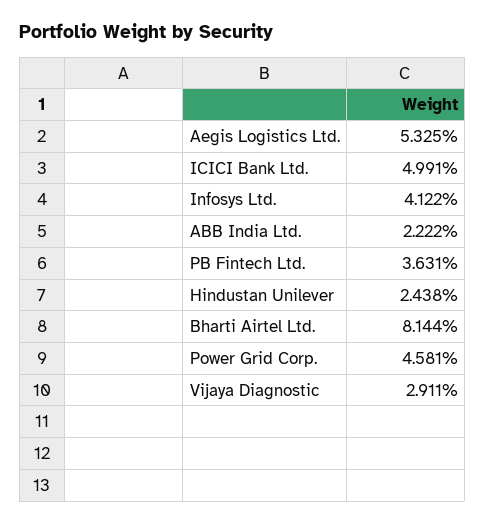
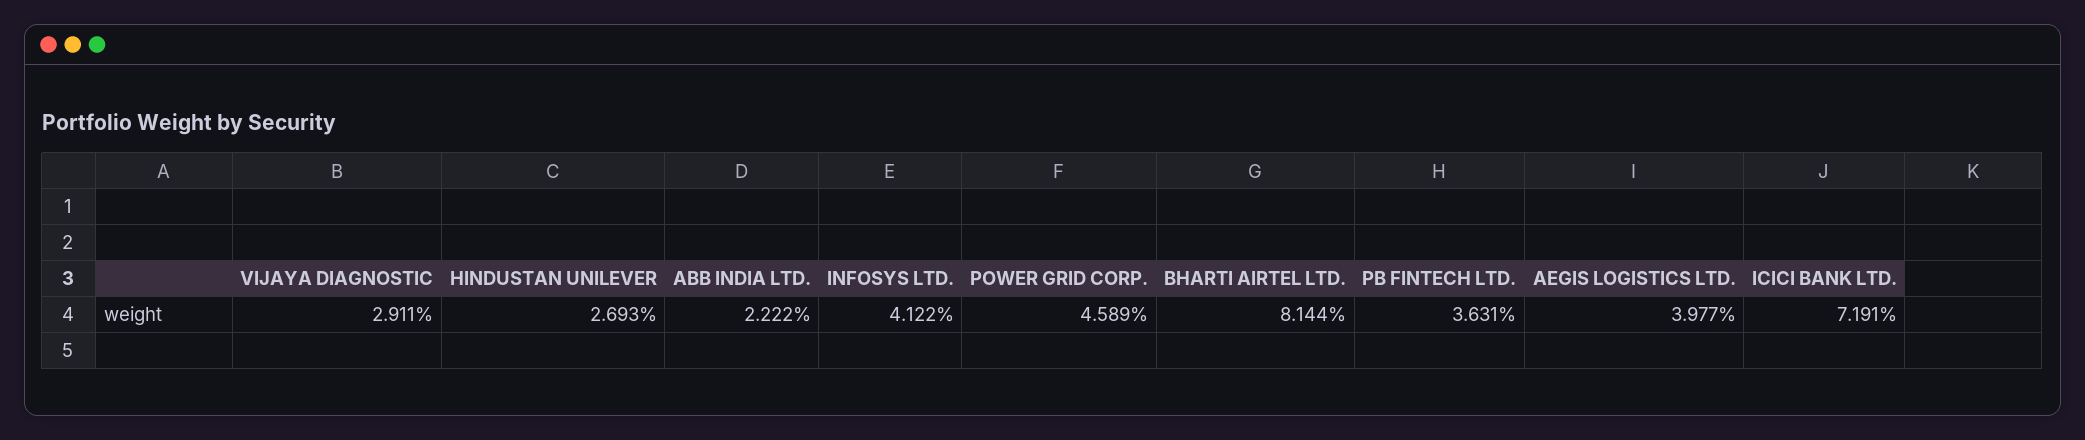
Aegis Logistics Ltd.: 5.325 -> 3.977
ICICI Bank Ltd.: 4.991 -> 7.191
Hindustan Unilever: 2.438 -> 2.693
Power Grid Corp.: 4.581 -> 4.589

